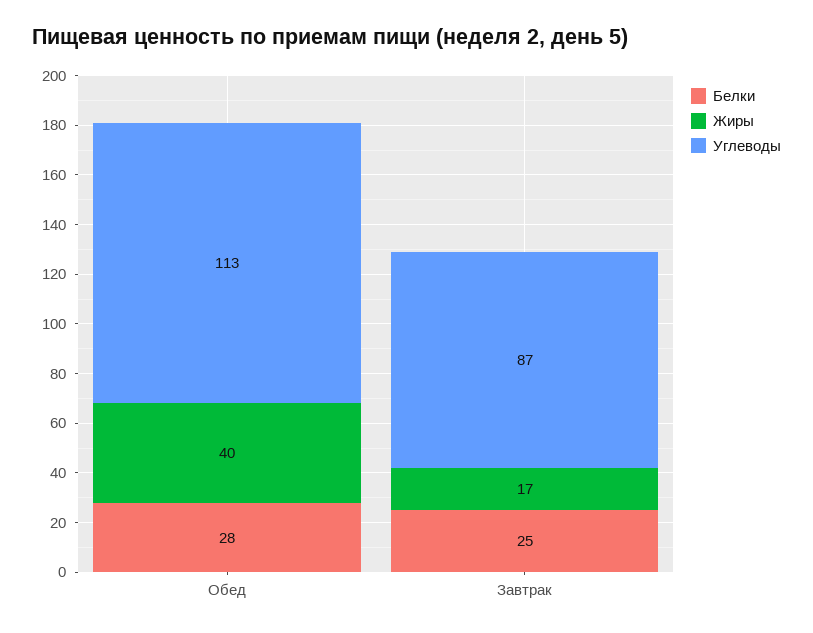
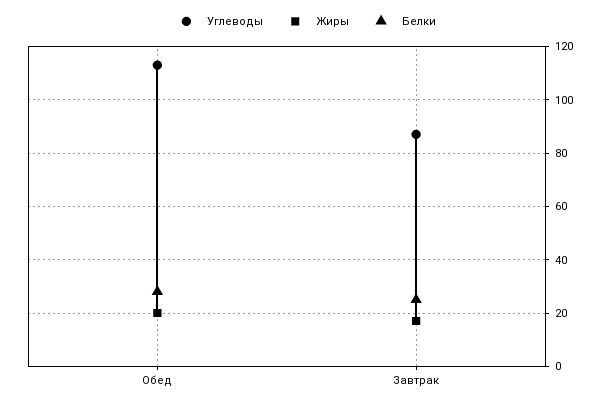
Жиры, Обед: 40 -> 20

